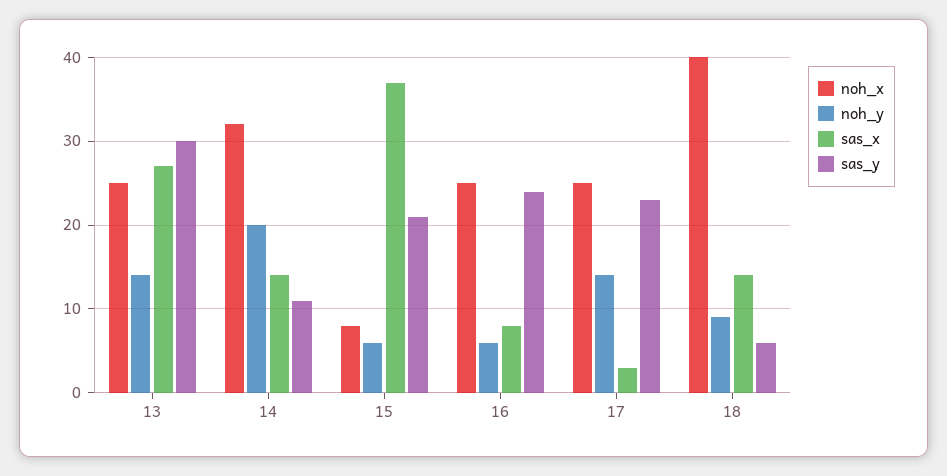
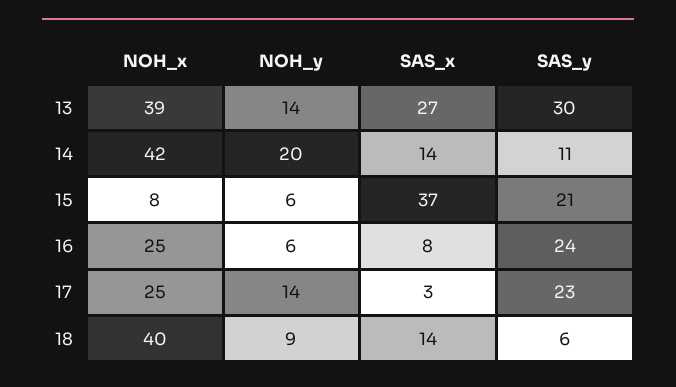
noh_x, 13: 25 -> 39
noh_x, 14: 32 -> 42

